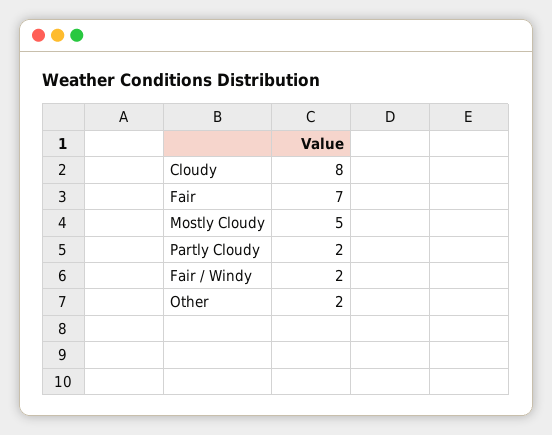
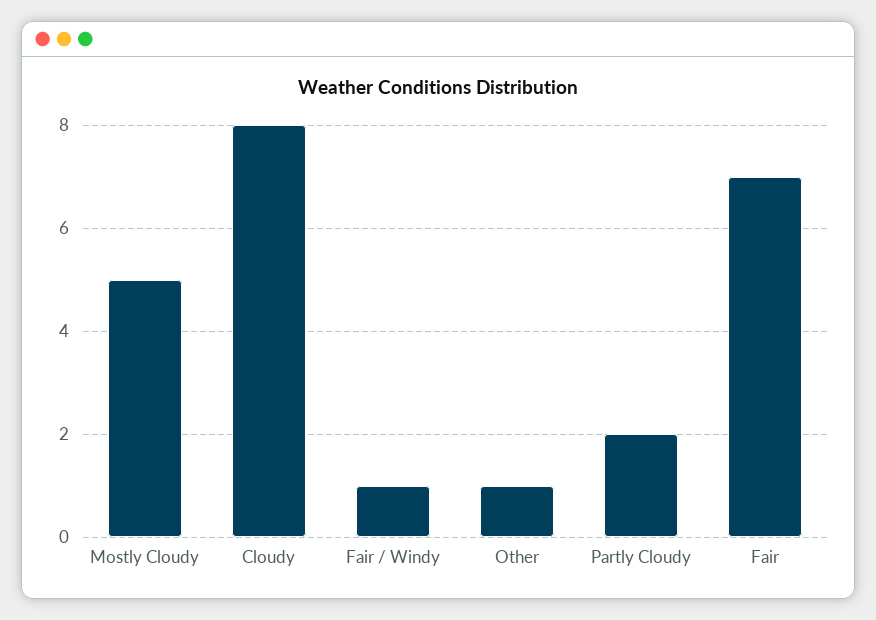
Fair / Windy: 2 -> 1
Other: 2 -> 1

